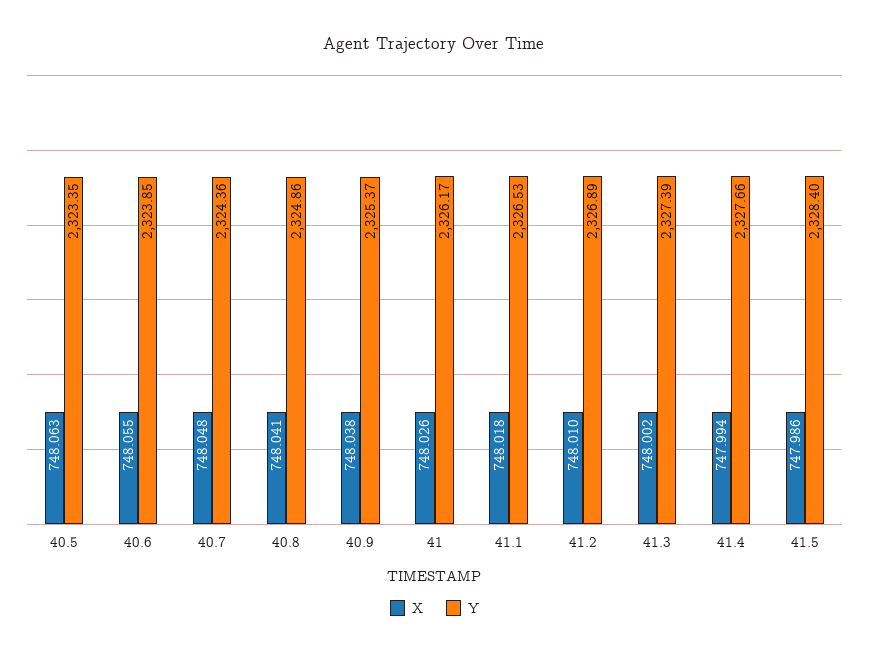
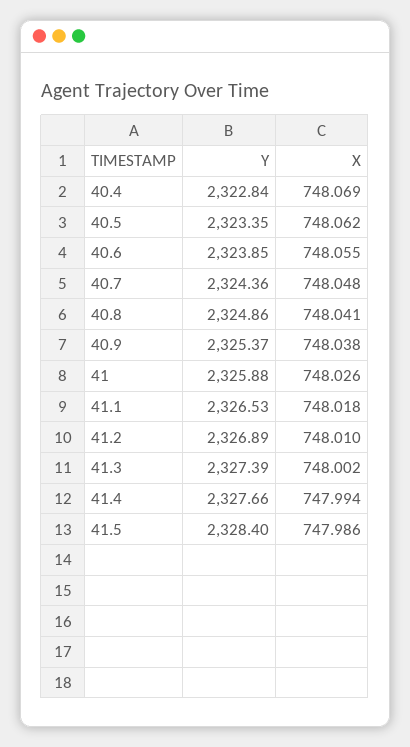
X, 40.5: 748.063 -> 748.062
Y, 41: 2326.17 -> 2325.88
Y, 40.4: none -> 2322.84
X, 40.4: none -> 748.069

